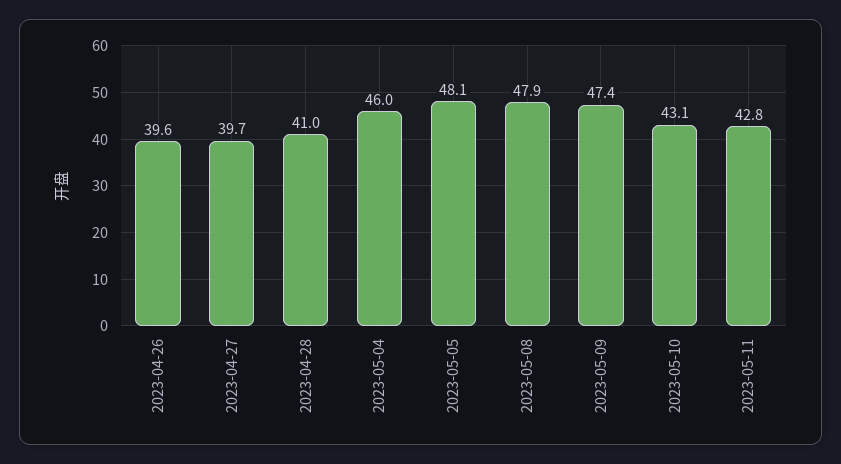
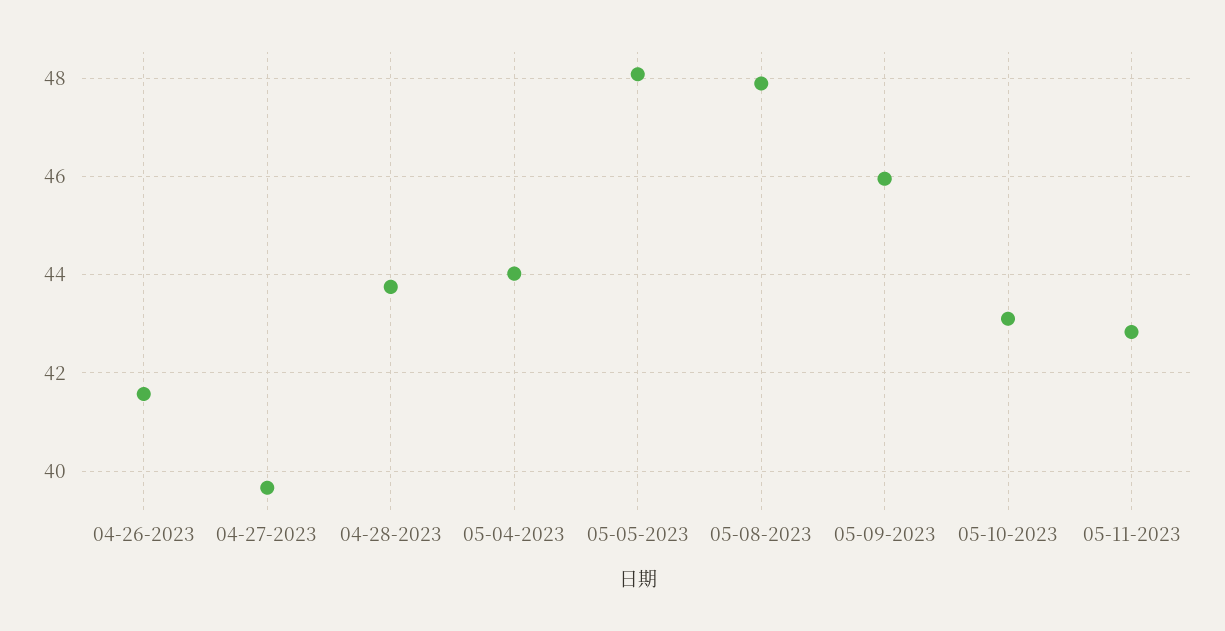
2023-04-26: 39.6 -> 41.6
2023-04-28: 41 -> 43.8
2023-05-04: 46 -> 44
2023-05-09: 47.4 -> 46

